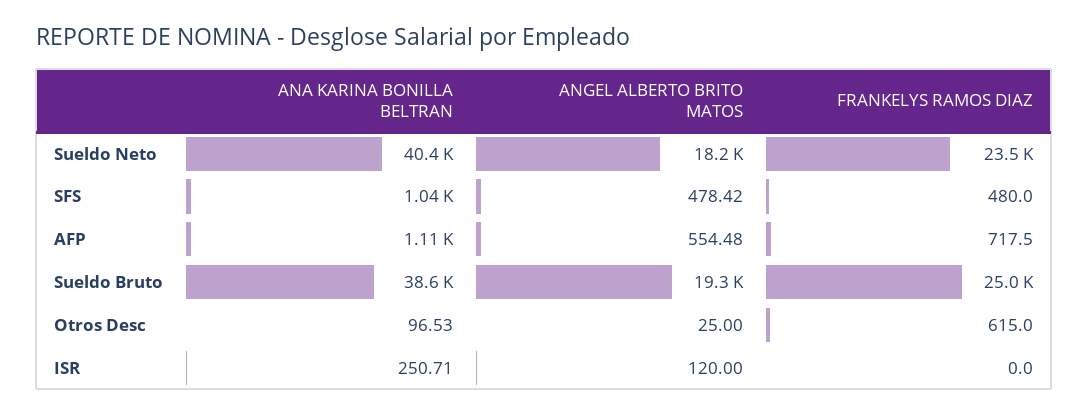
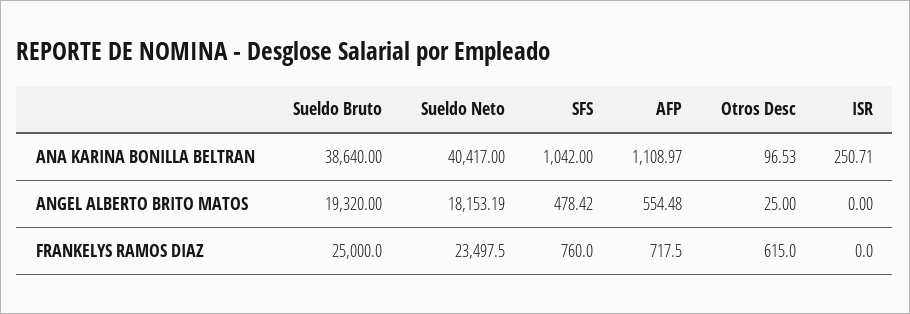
FRANKELYS RAMOS DIAZ, SFS: 480 -> 760
ANGEL ALBERTO BRITO MATOS, ISR: 120 -> 0

